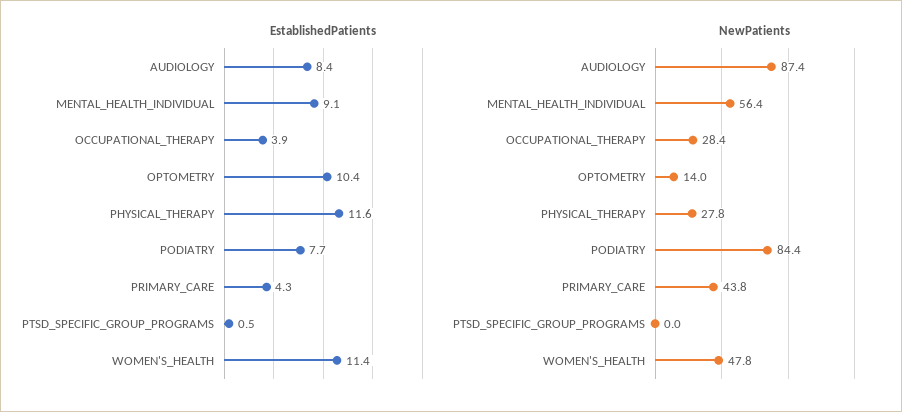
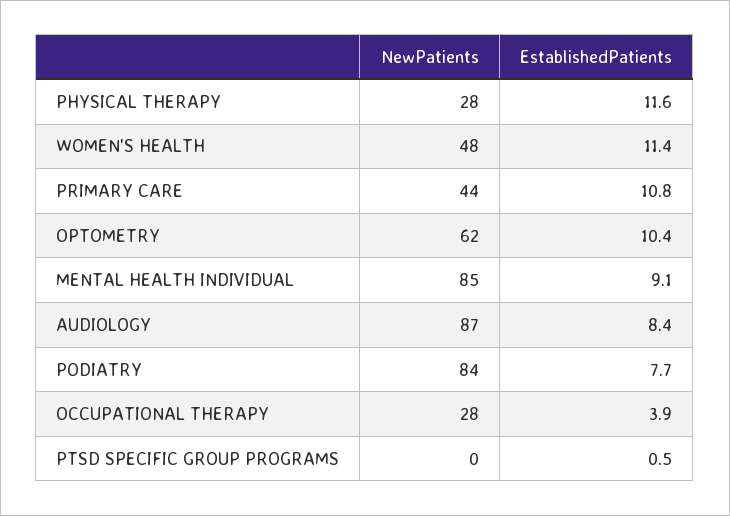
EstablishedPatients, PRIMARY_CARE: 4.3 -> 10.8
NewPatients, MENTAL_HEALTH_INDIVIDUAL: 56.4 -> 85
NewPatients, OPTOMETRY: 14 -> 62

